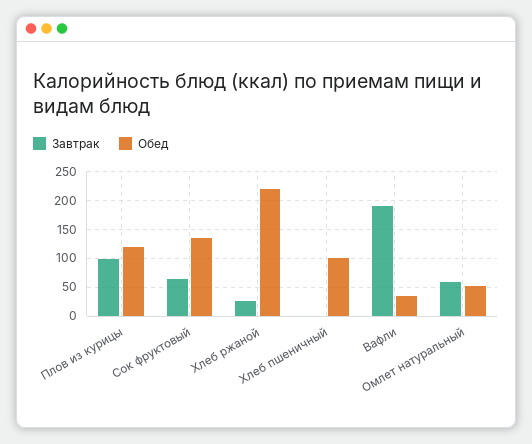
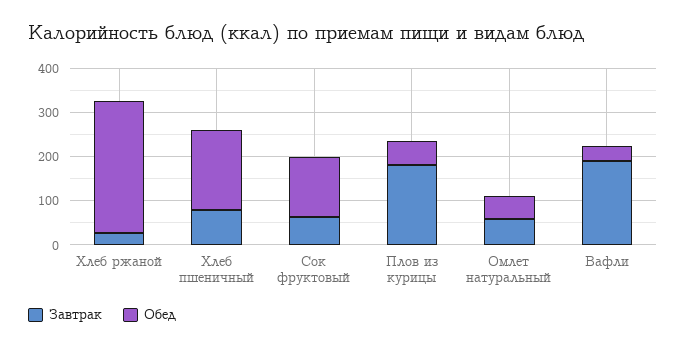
Завтрак, Плов из курицы: 100 -> 180
Обед, Плов из курицы: 125 -> 60
Обед, Хлеб ржаной: 225 -> 300
Завтрак, Хлеб пшеничный: 0 -> 80
Обед, Хлеб пшеничный: 100 -> 180

